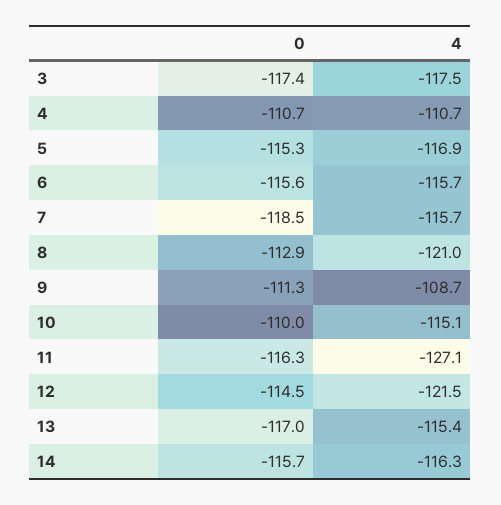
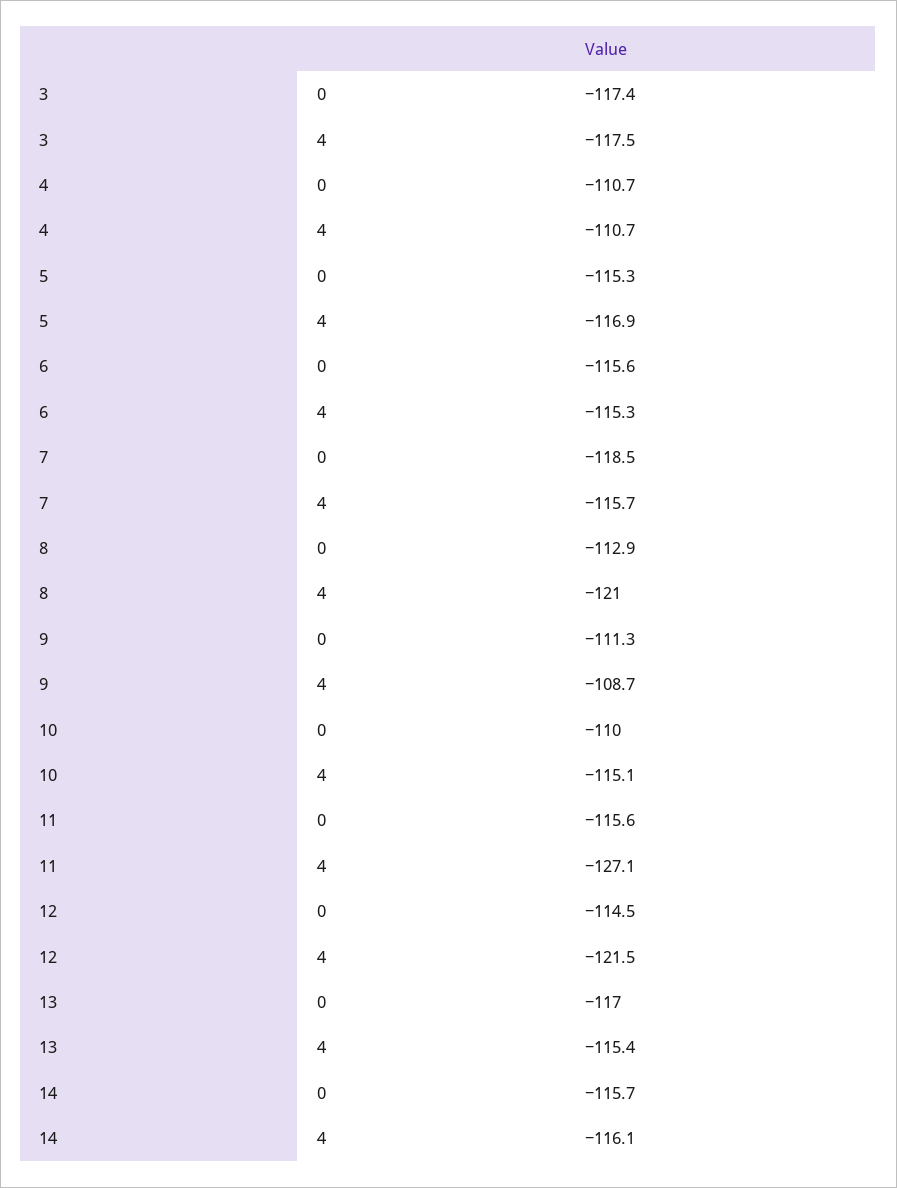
4, 6: -115.7 -> -115.3
0, 11: -116.3 -> -115.6
4, 14: -116.3 -> -116.1

